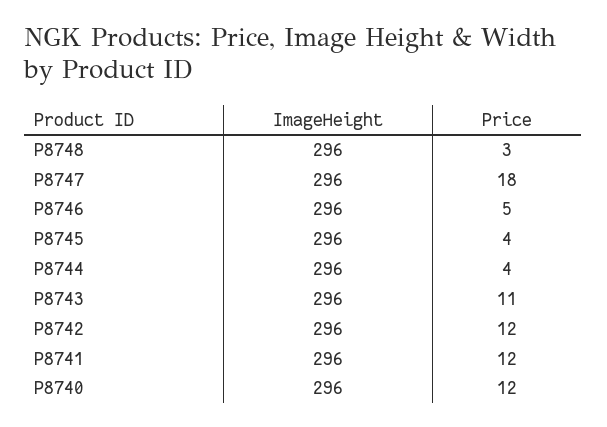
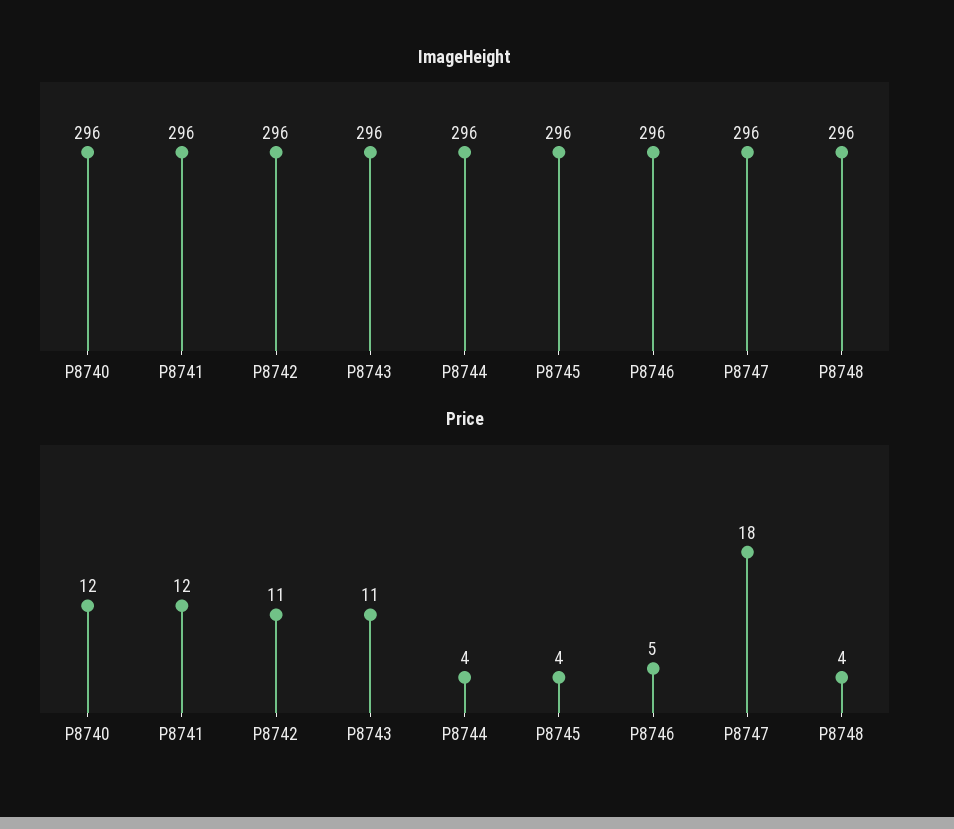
Price, P8748: 3 -> 4
Price, P8742: 12 -> 11

